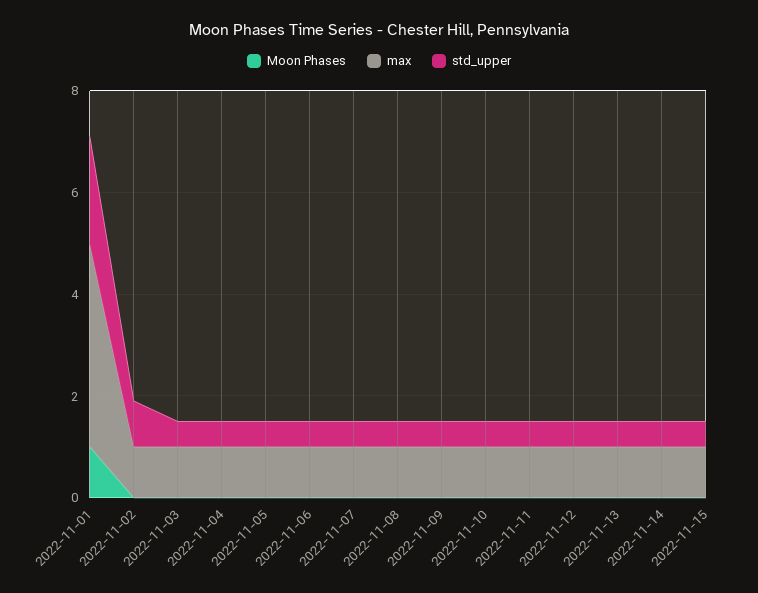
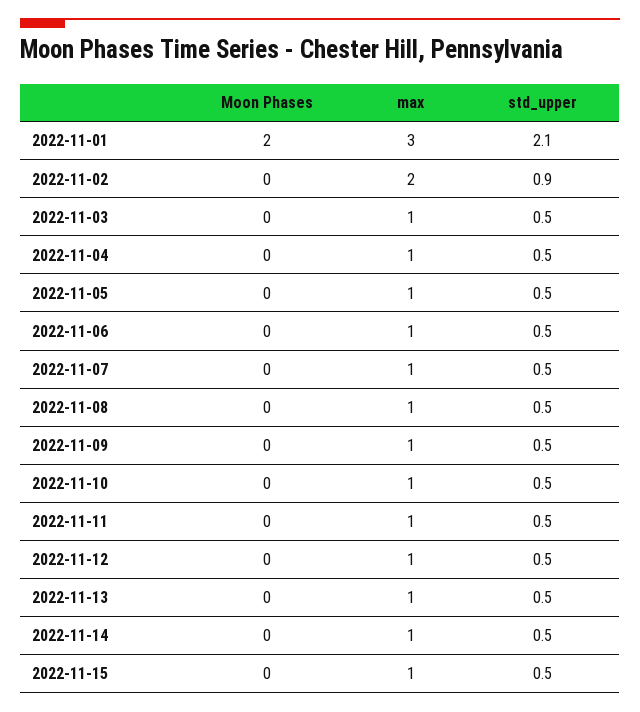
Moon Phases, 2022-11-01: 1 -> 2
max, 2022-11-01: 4 -> 3
max, 2022-11-02: 1 -> 2

